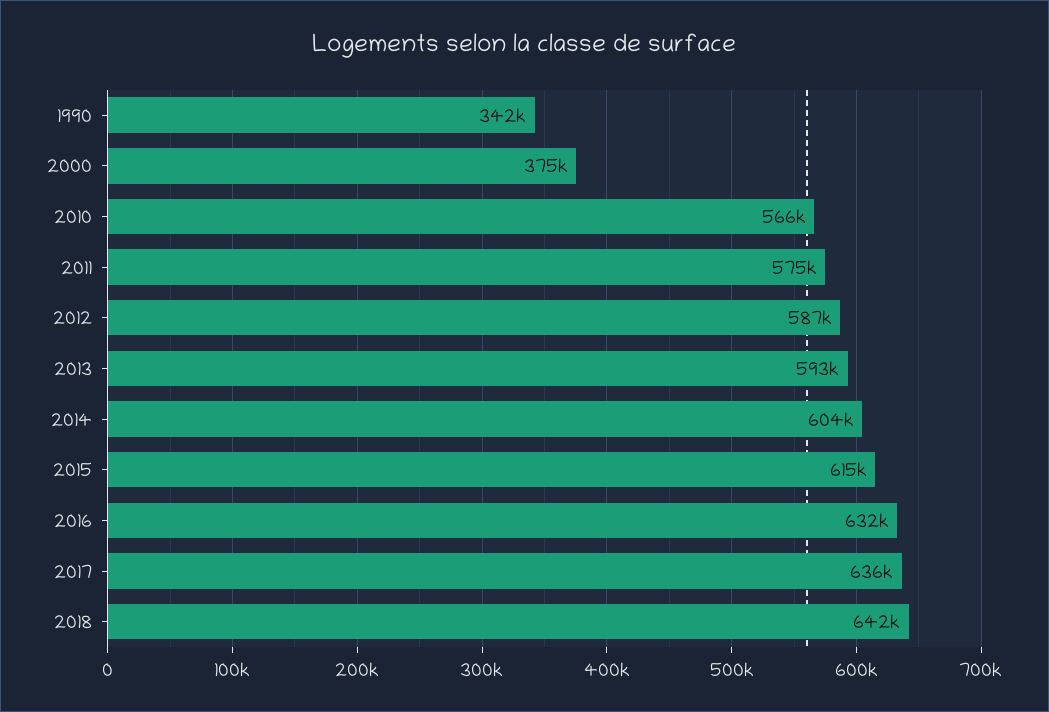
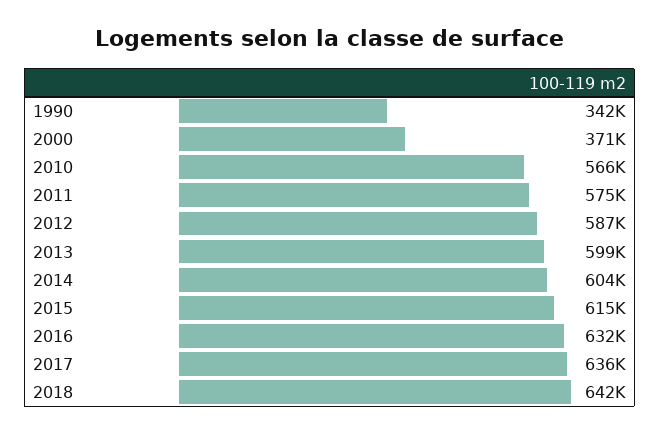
2000: 375000 -> 371000
2013: 593000 -> 599000

